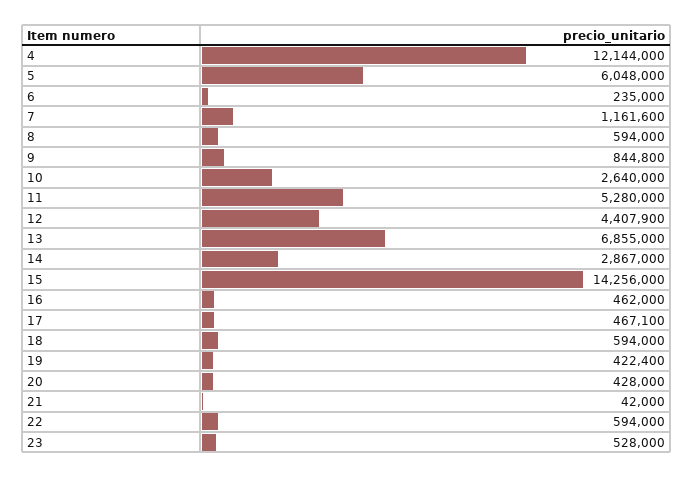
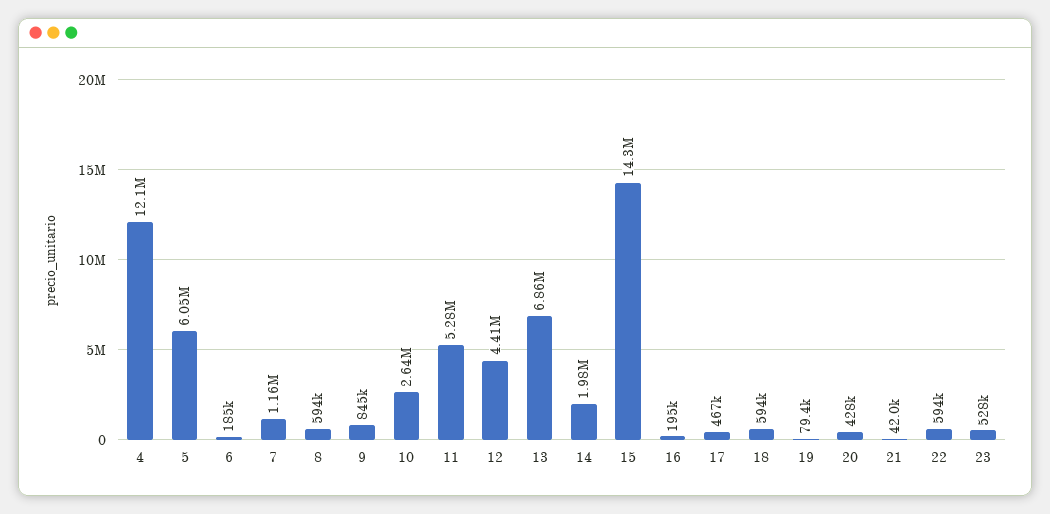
6: 235000 -> 185000
14: 2867000 -> 1980000
16: 462000 -> 195000
19: 422400 -> 79400

